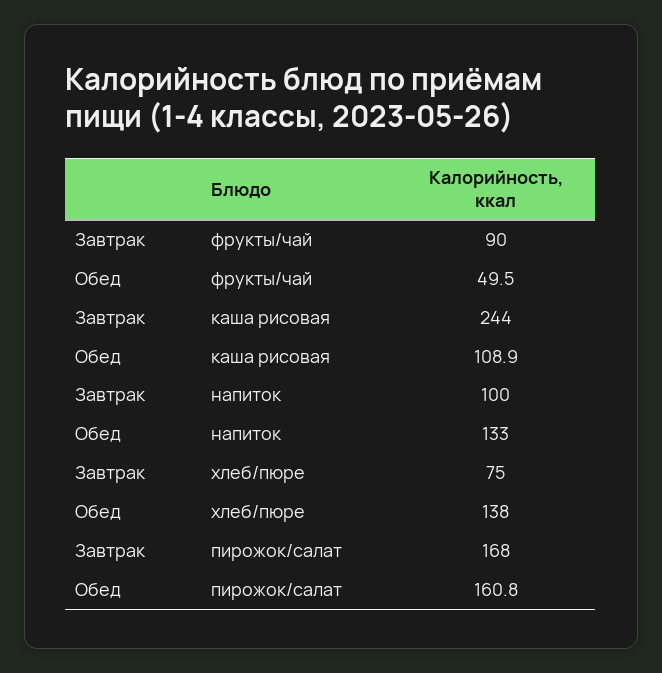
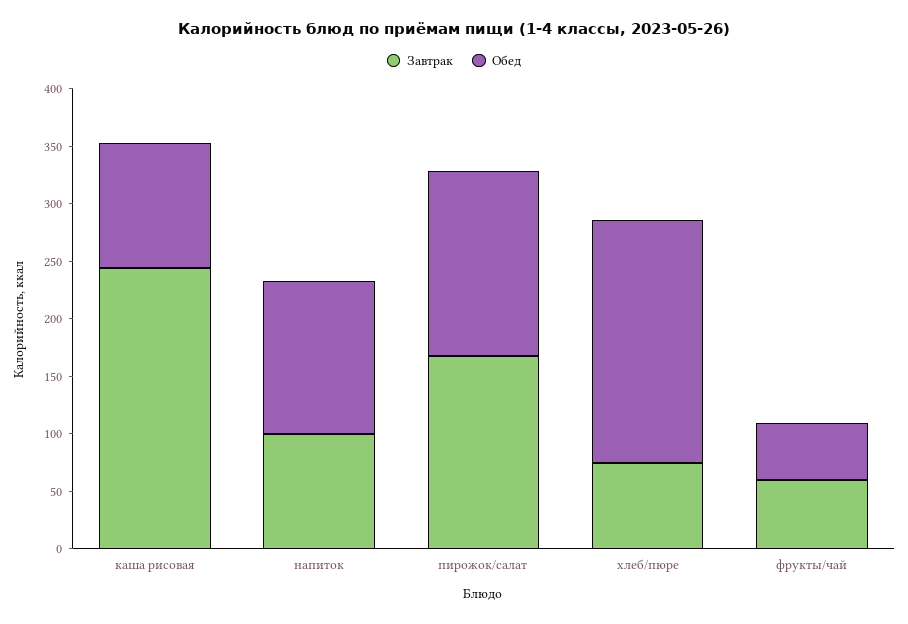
Завтрак, фрукты/чай: 90 -> 60
Обед, хлеб/пюре: 138 -> 210

